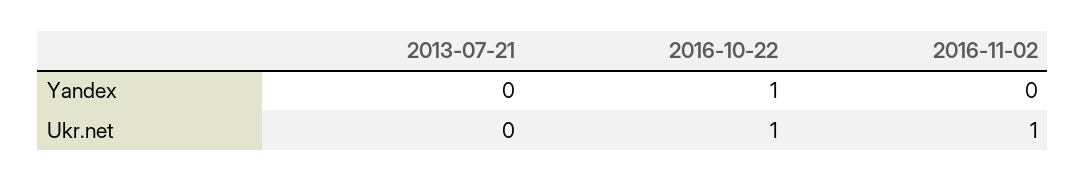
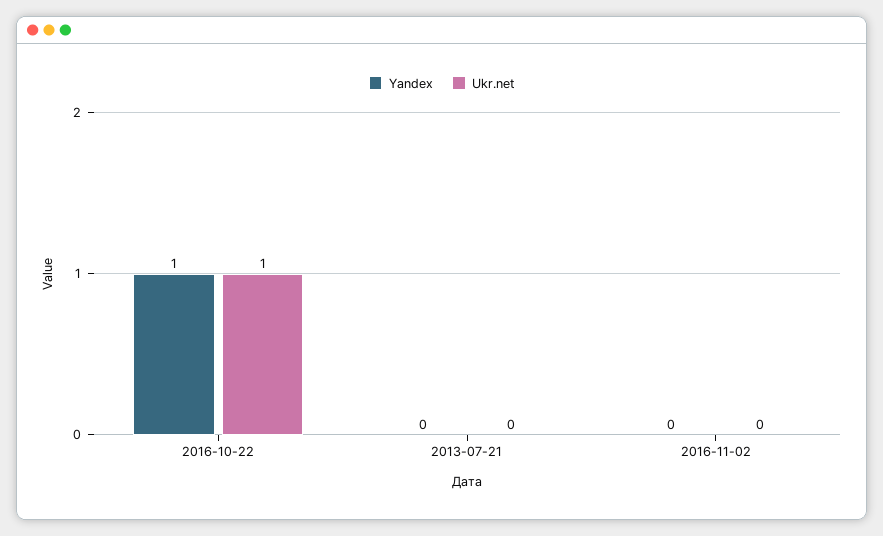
Ukr.net, 2016-11-02: 1 -> 0

